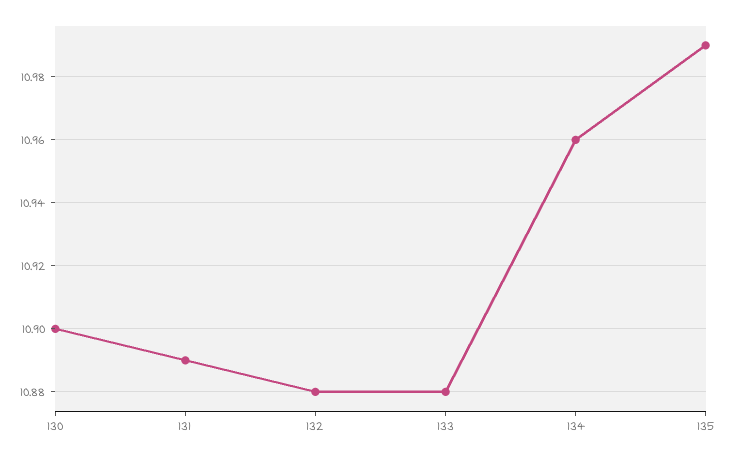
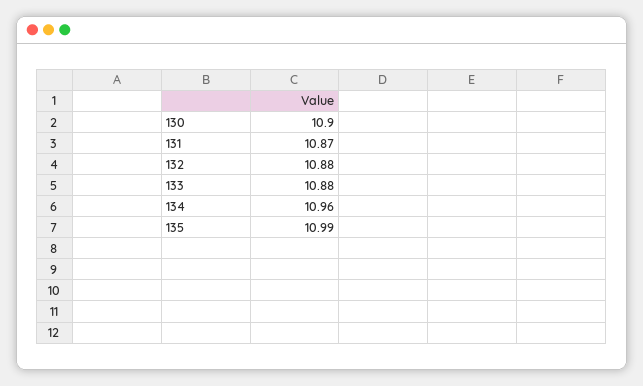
131: 10.89 -> 10.87

